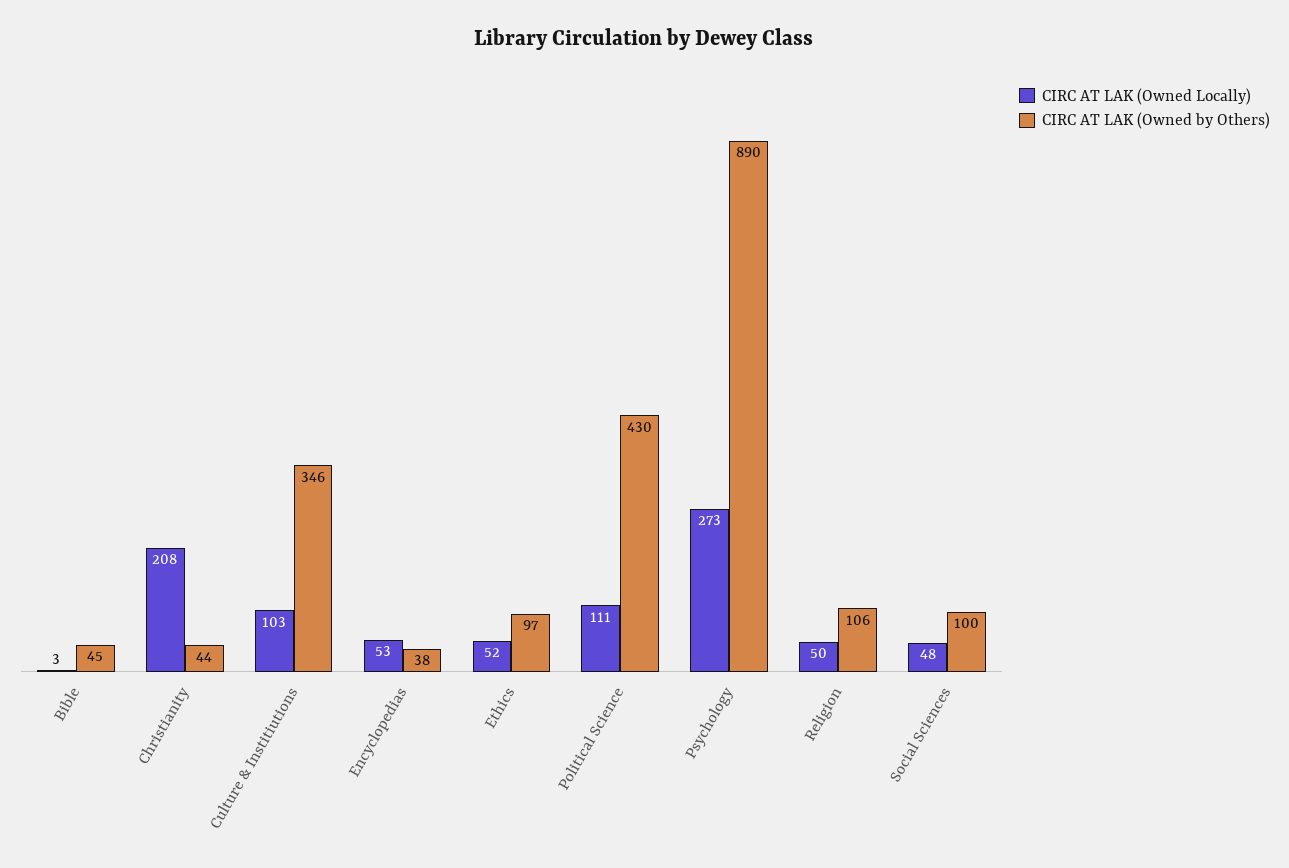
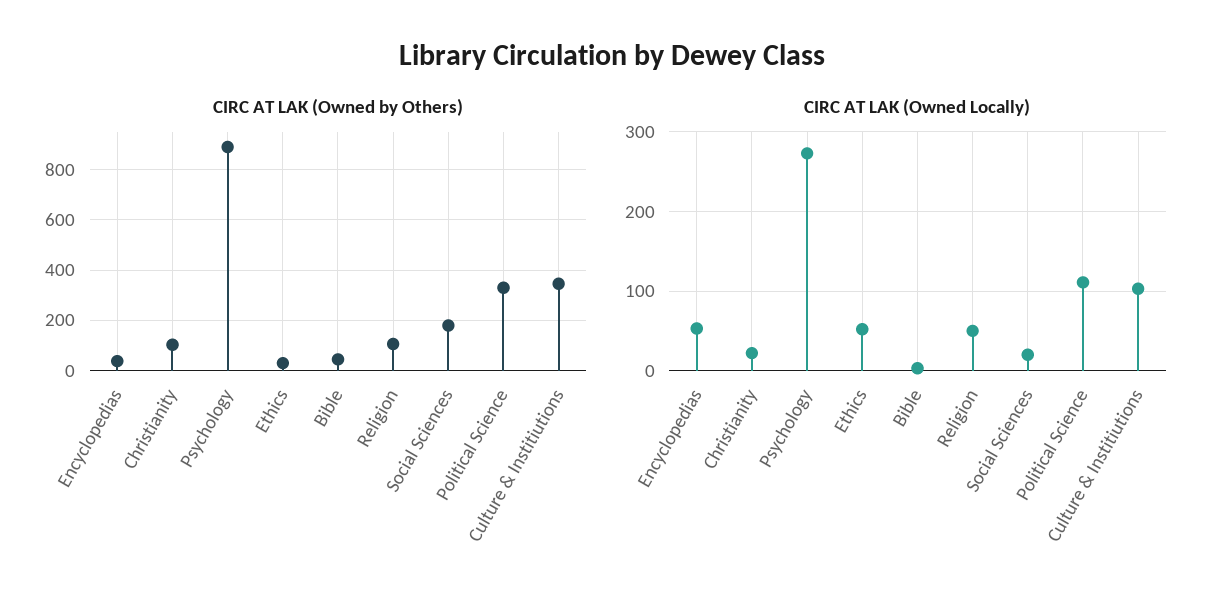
CIRC AT LAK (Owned Locally), Christianity: 208 -> 20
CIRC AT LAK (Owned by Others), Christianity: 44 -> 100
CIRC AT LAK (Owned by Others), Ethics: 97 -> 25
CIRC AT LAK (Owned by Others), Political Science: 430 -> 325
CIRC AT LAK (Owned Locally), Social Sciences: 48 -> 20
CIRC AT LAK (Owned by Others), Social Sciences: 100 -> 175

